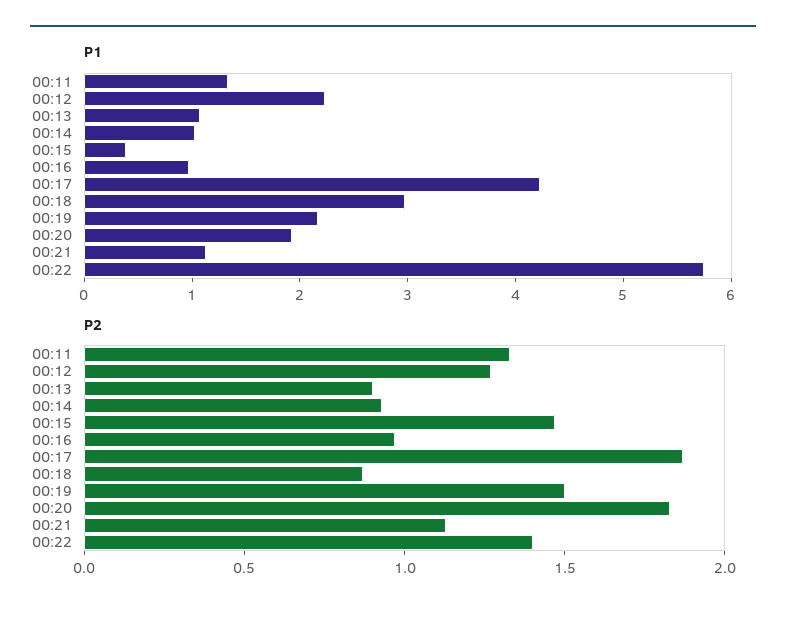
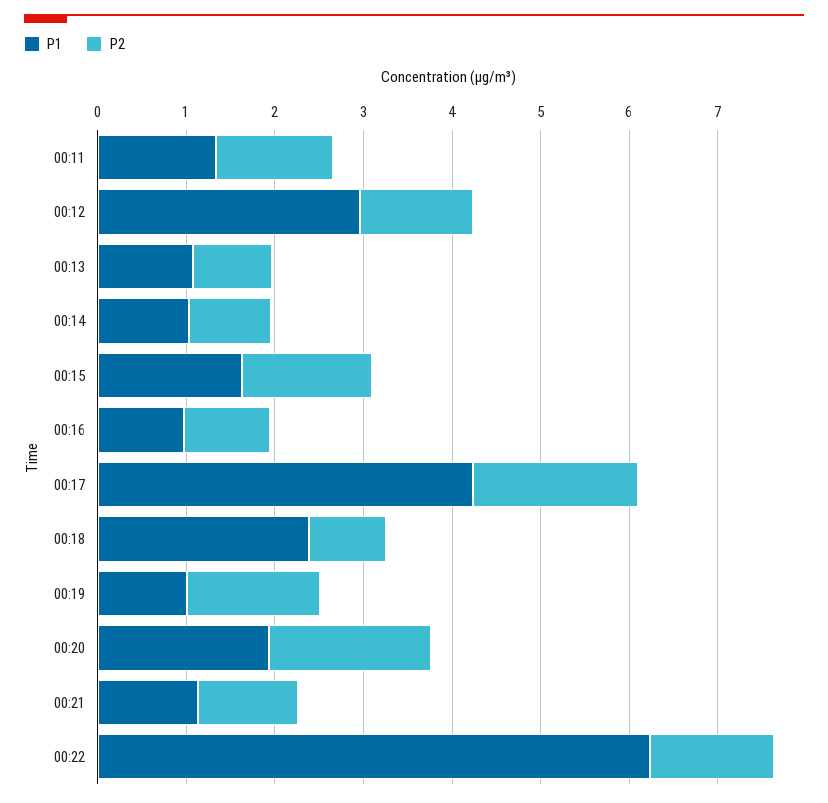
P1, 00:12: 2.2 -> 3
P1, 00:15: 0.4 -> 1.6
P1, 00:18: 3 -> 2.4
P1, 00:19: 2.2 -> 1
P1, 00:22: 5.8 -> 6.2

